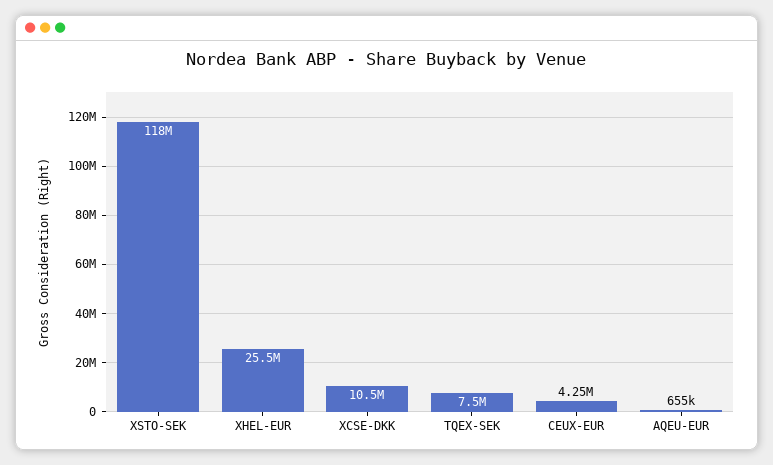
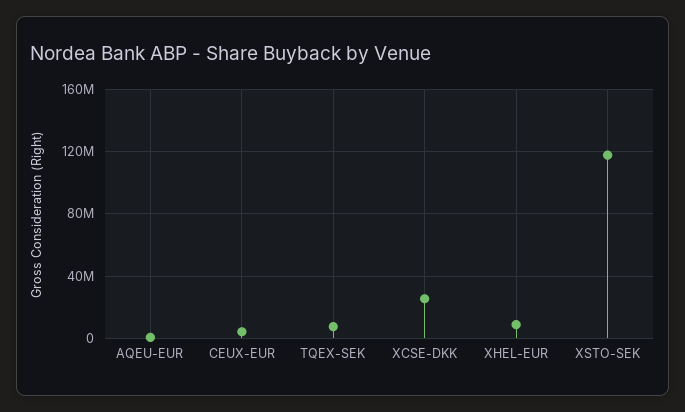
XHEL-EUR: 25500000 -> 10000000
XCSE-DKK: 10500000 -> 25000000

